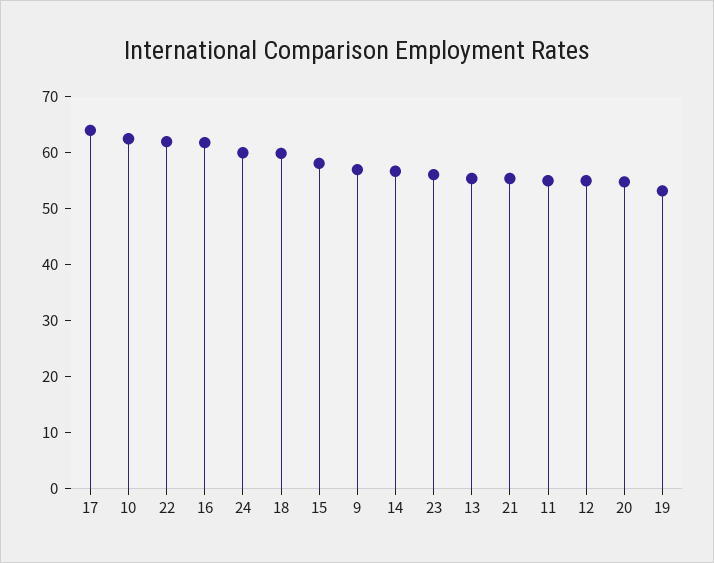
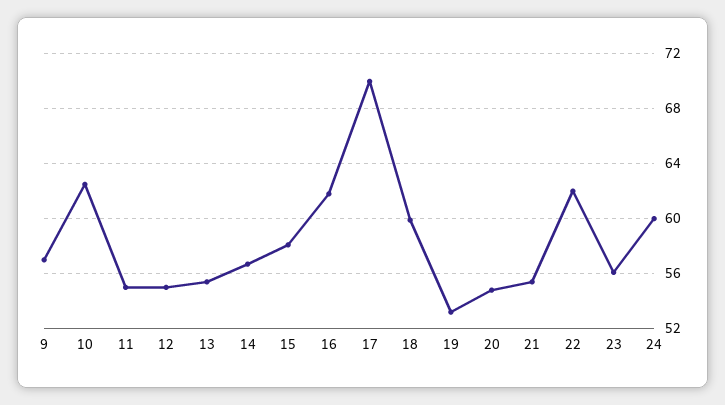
17: 64 -> 70

